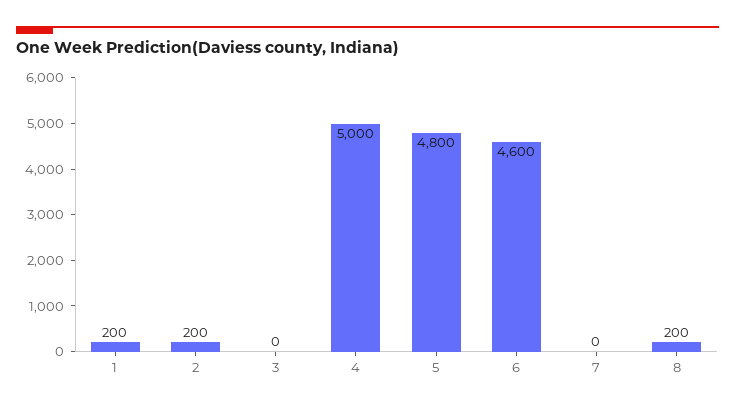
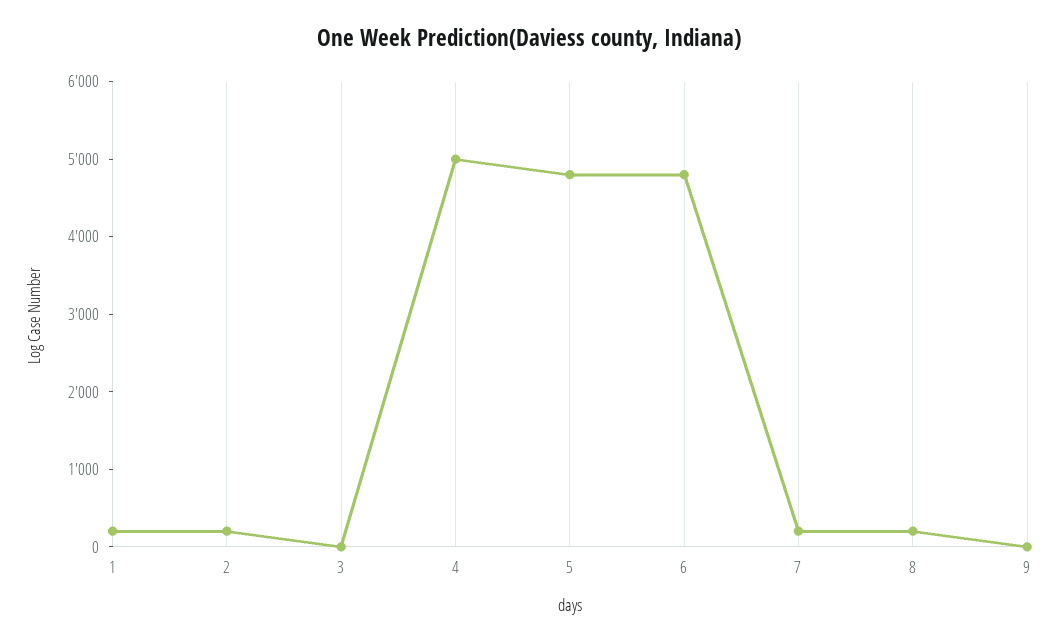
6: 4600 -> 4800
7: 0 -> 200
9: none -> 0

